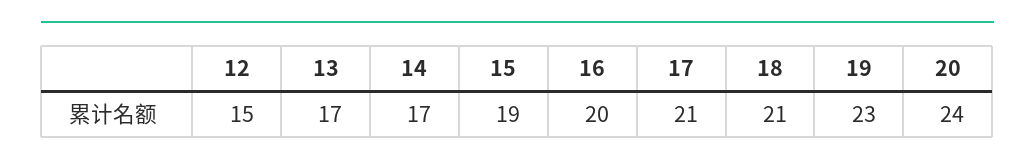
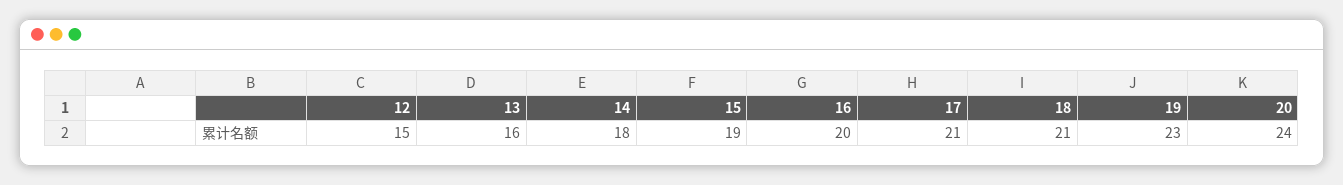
13: 17 -> 16
14: 17 -> 18

